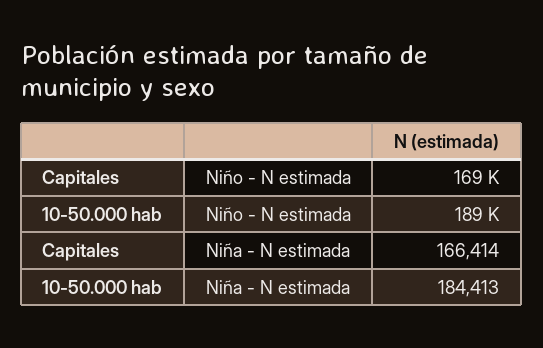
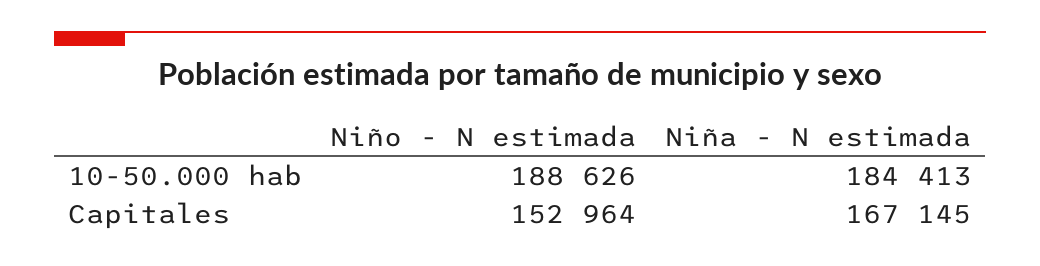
Capitales, Niño - N estimada: 169000 -> 152964
Capitales, Niña - N estimada: 166414 -> 167145

